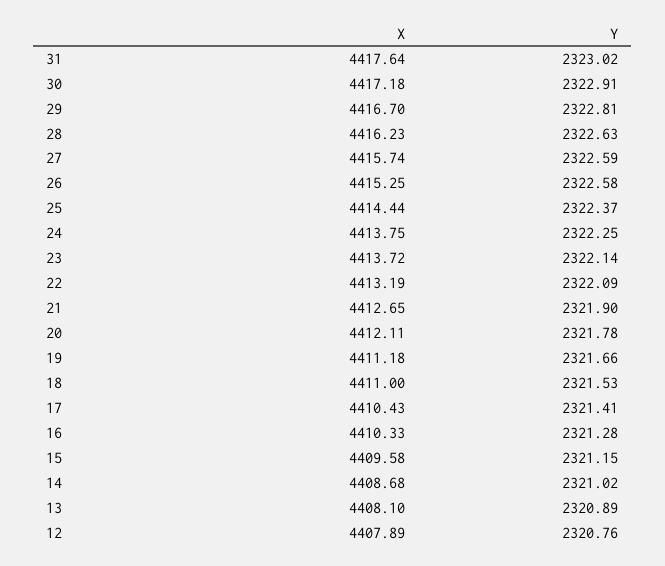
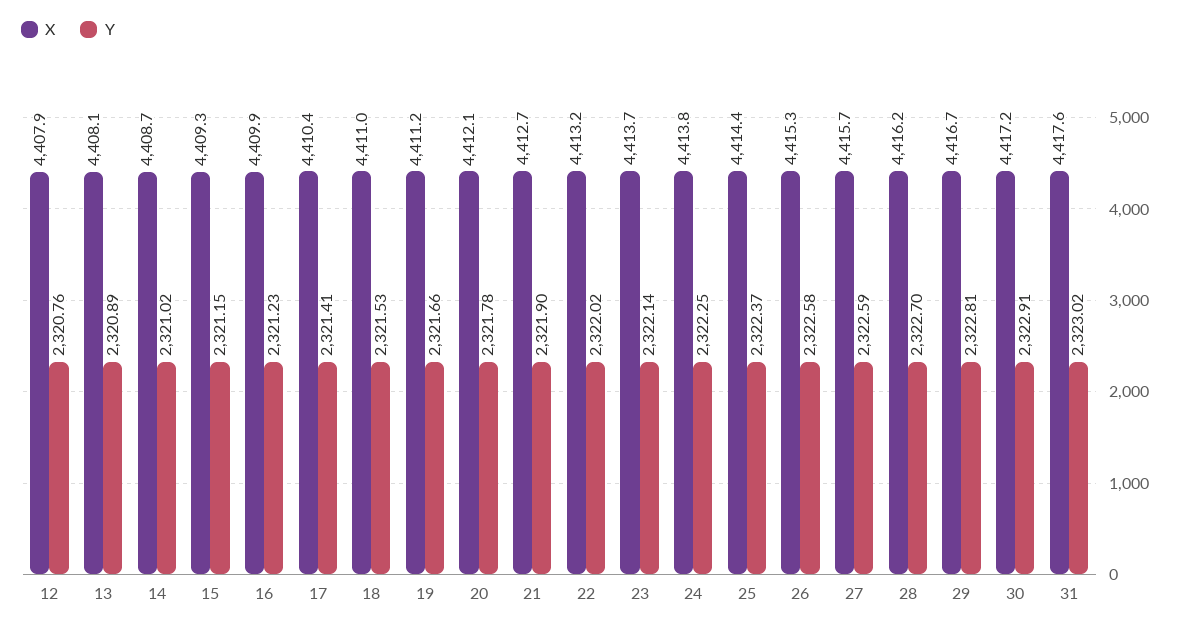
Y, 28: 2322.63 -> 2322.7
Y, 22: 2322.09 -> 2322.02
X, 16: 4410.33 -> 4409.9
Y, 16: 2321.28 -> 2321.23
X, 15: 4409.58 -> 4409.3

